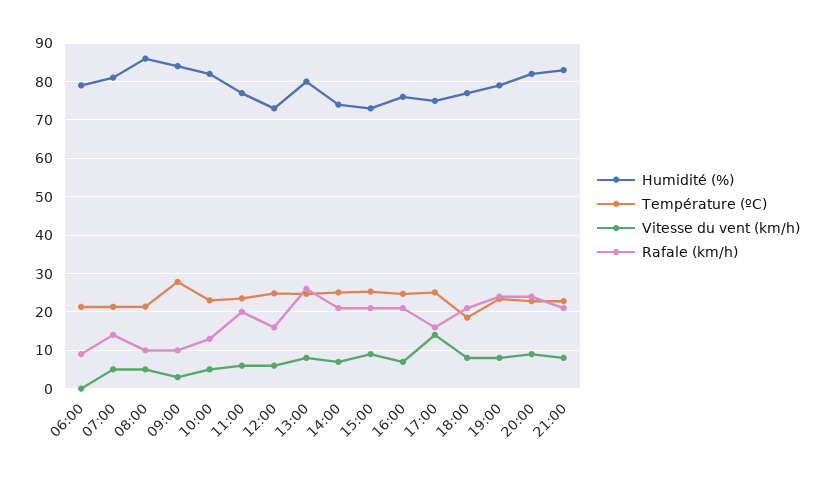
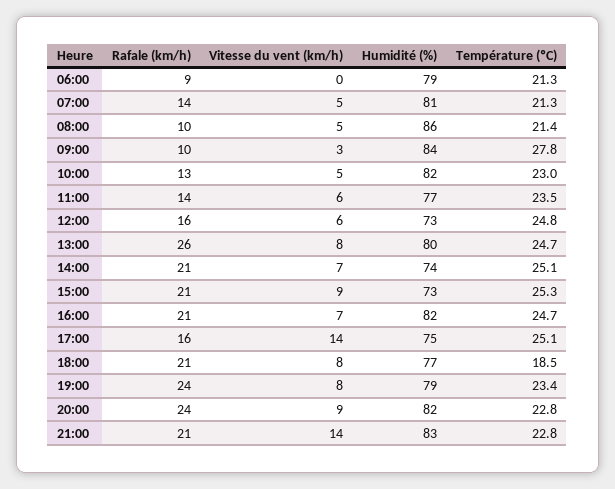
Rafale (km/h), 11:00: 20 -> 14
Humidité (%), 16:00: 76 -> 82
Vitesse du vent (km/h), 21:00: 8 -> 14

